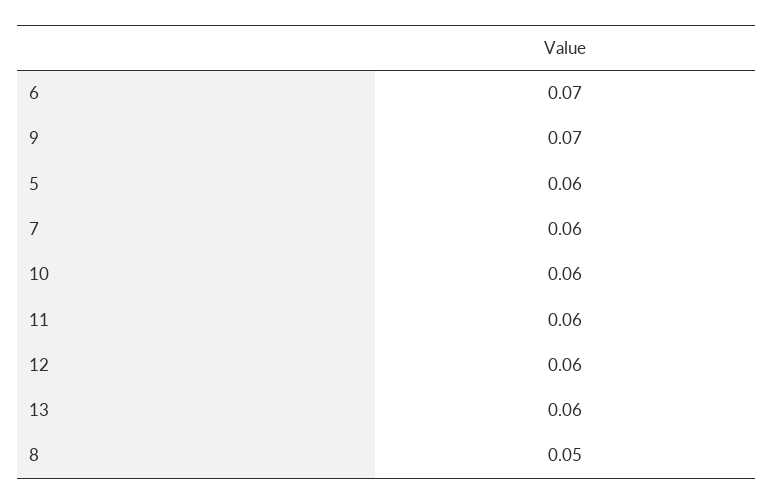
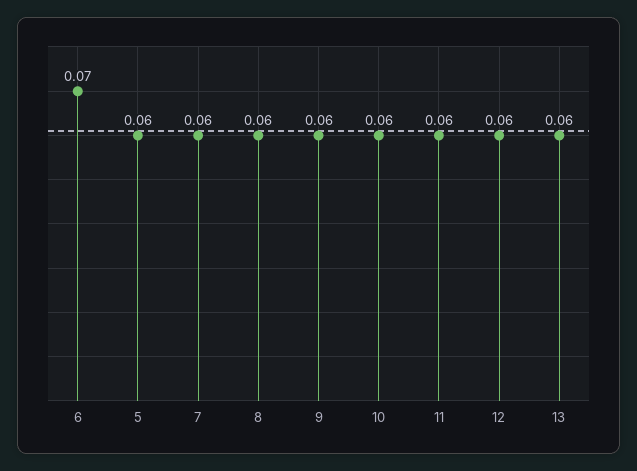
9: 0.07 -> 0.06
8: 0.05 -> 0.06

